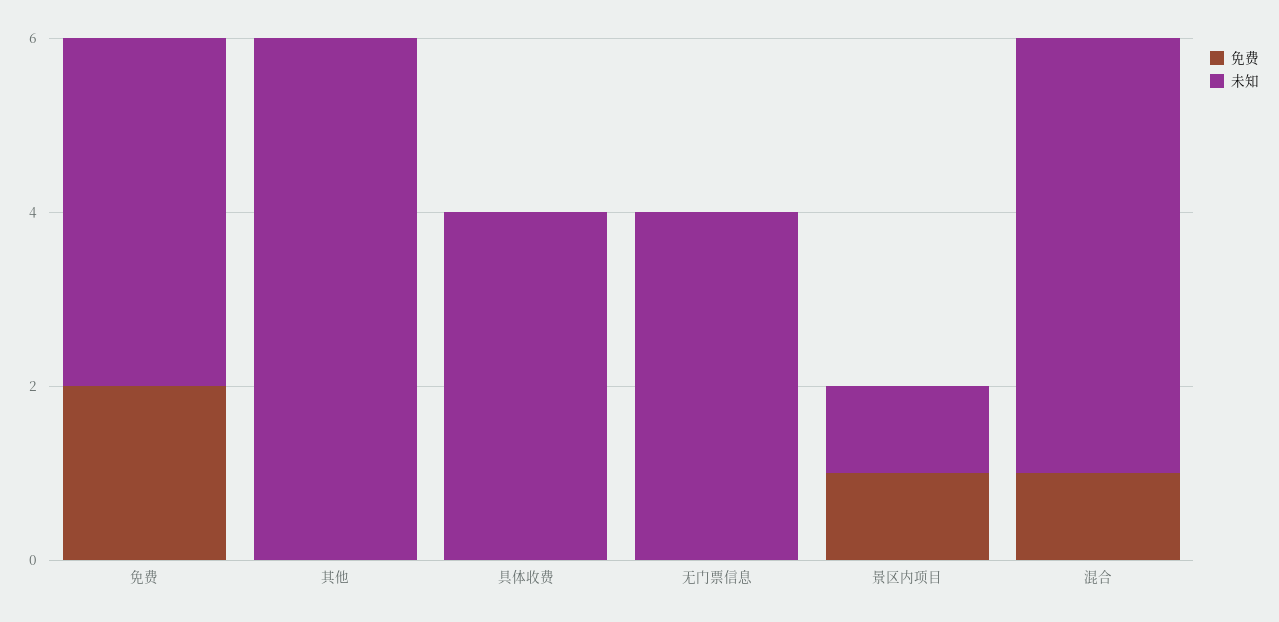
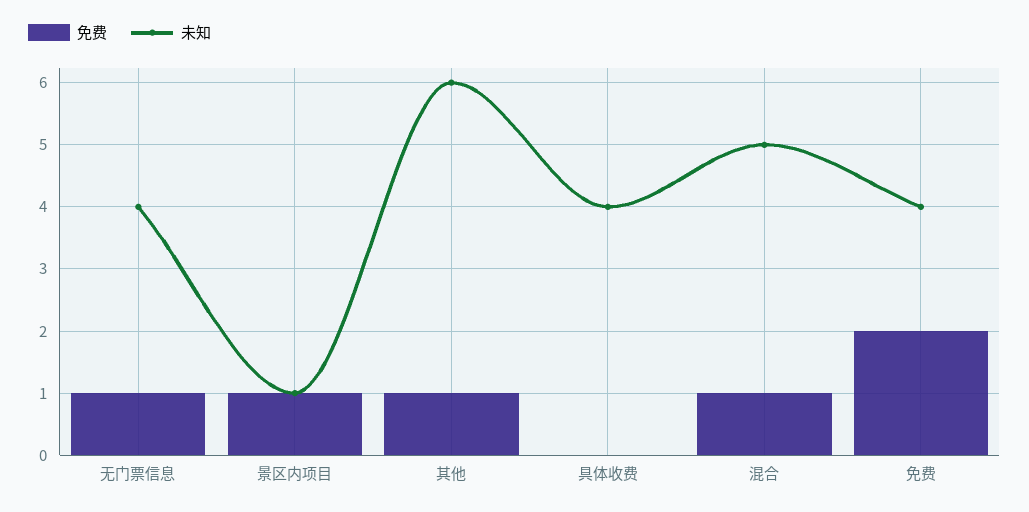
免费, 其他: 0 -> 1
免费, 无门票信息: 0 -> 1

